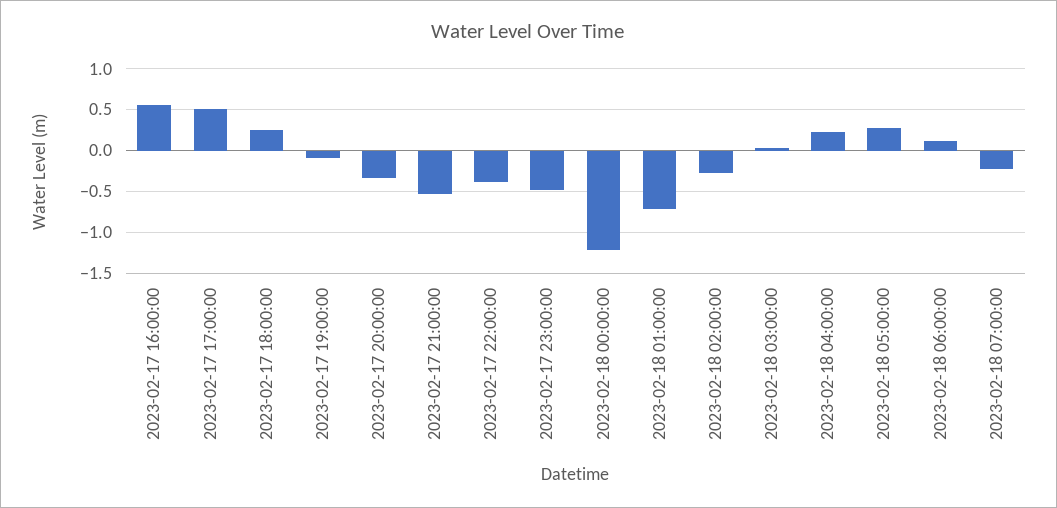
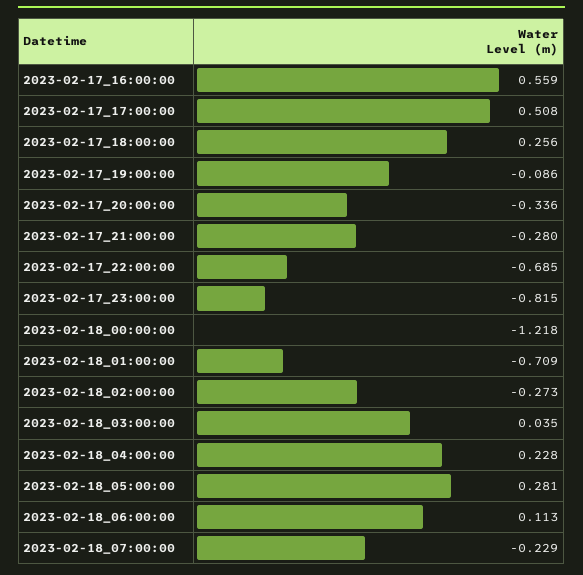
2023-02-17 21:00:00: -0.5 -> -0.28
2023-02-17 22:00:00: -0.4 -> -0.685
2023-02-17 23:00:00: -0.5 -> -0.815

